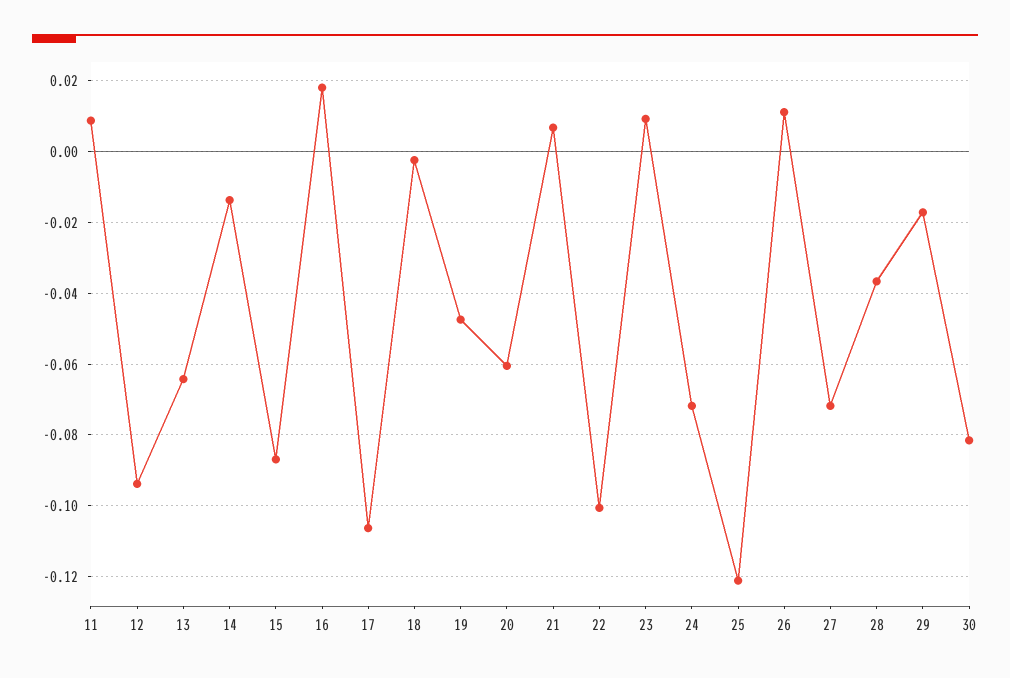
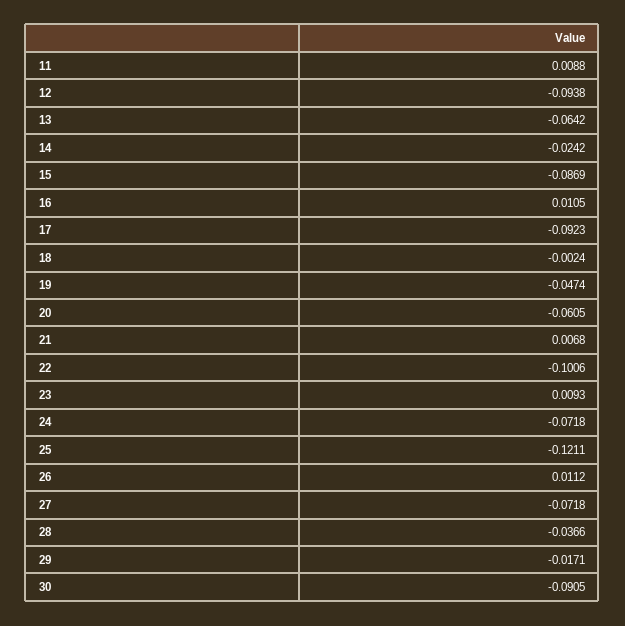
14: -0.014 -> -0.0242
16: 0.018 -> 0.0105
17: -0.106 -> -0.0923
30: -0.082 -> -0.0905

